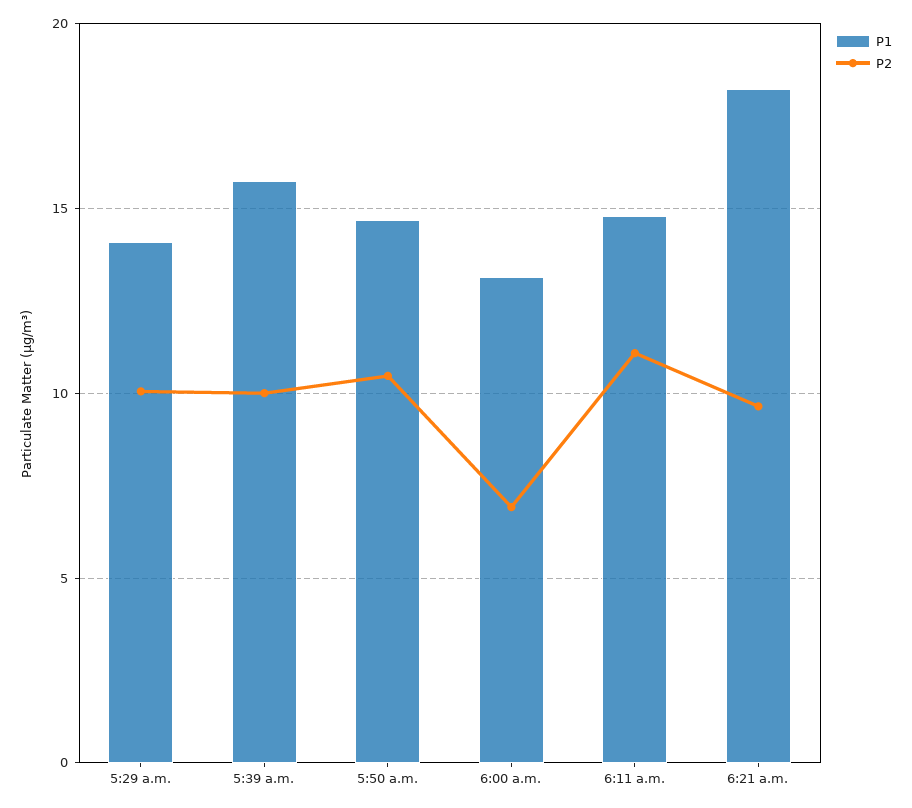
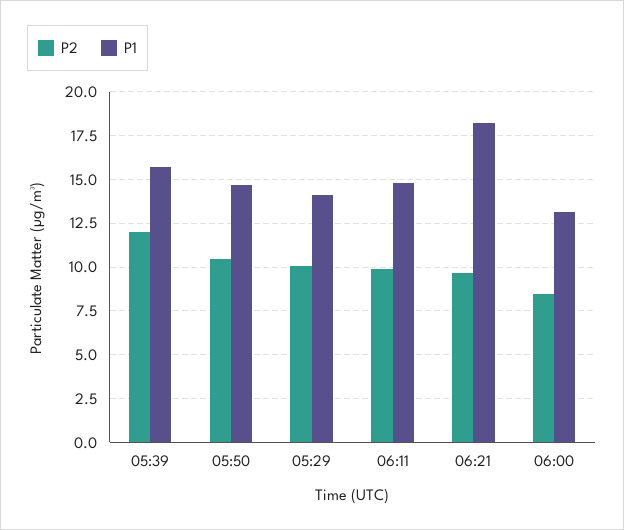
P2, 5:39 a.m.: 10 -> 12
P2, 6:00 a.m.: 7 -> 8.5
P2, 6:11 a.m.: 11 -> 10

